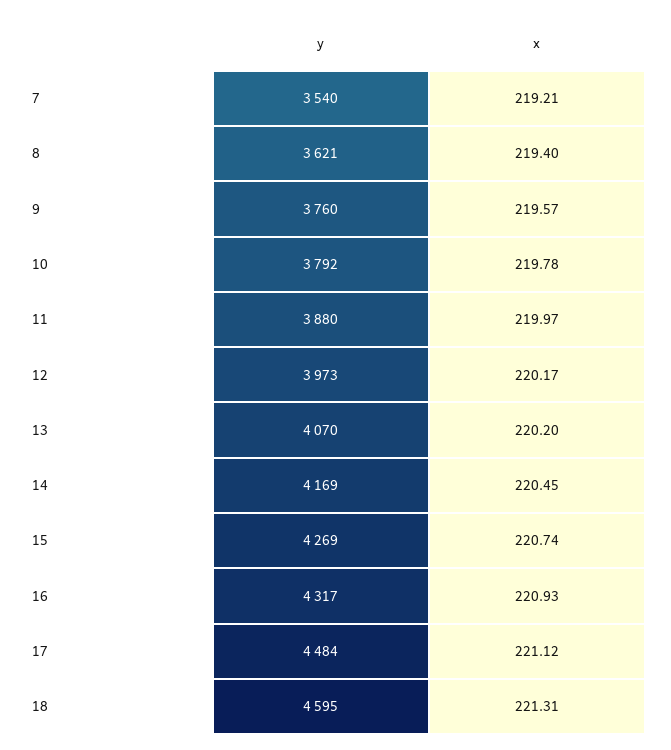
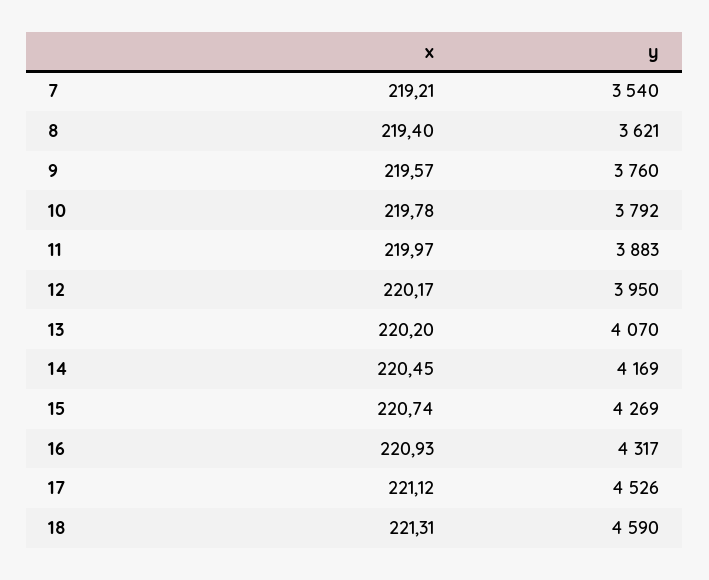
y, 11: 3880 -> 3883
y, 12: 3973 -> 3950
y, 17: 4484 -> 4526
y, 18: 4595 -> 4590

